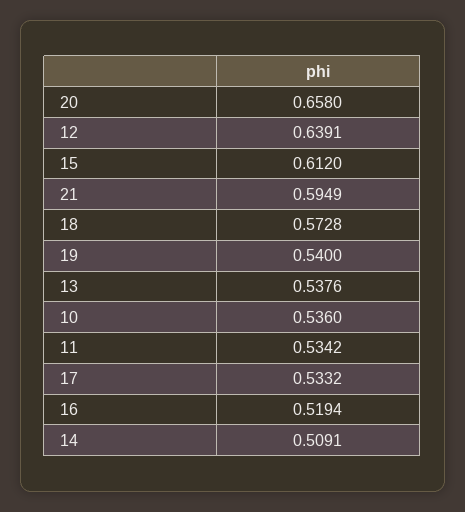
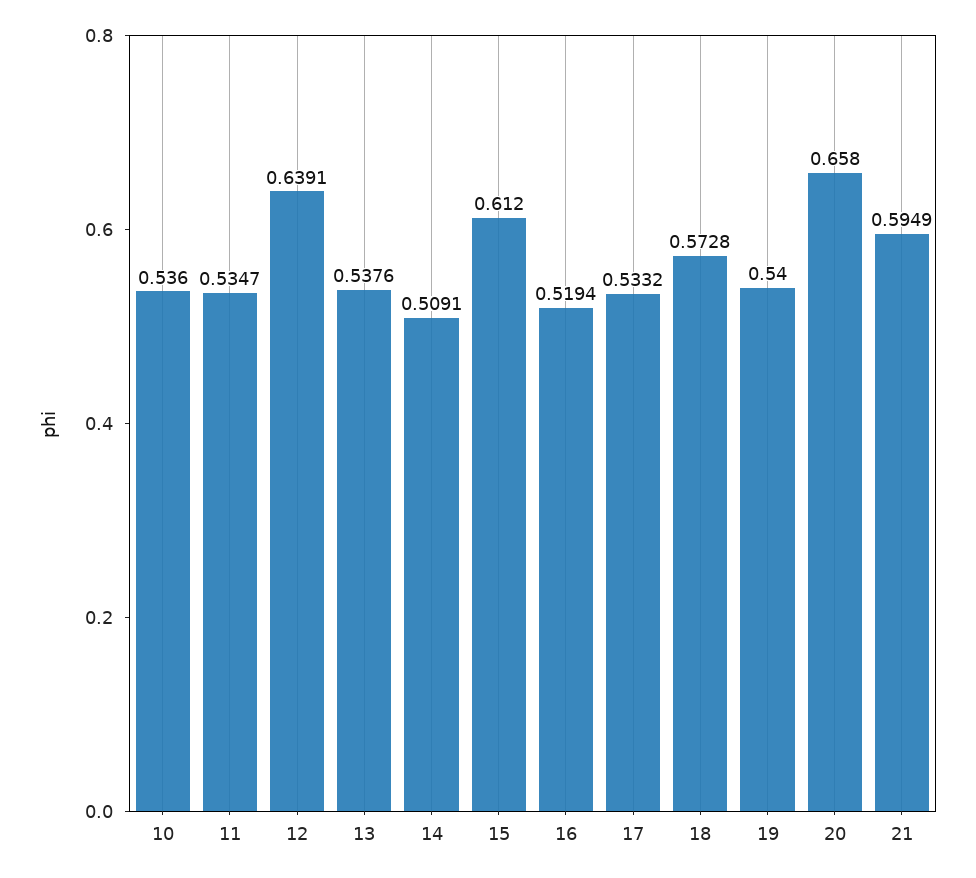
11: 0.5342 -> 0.5347

